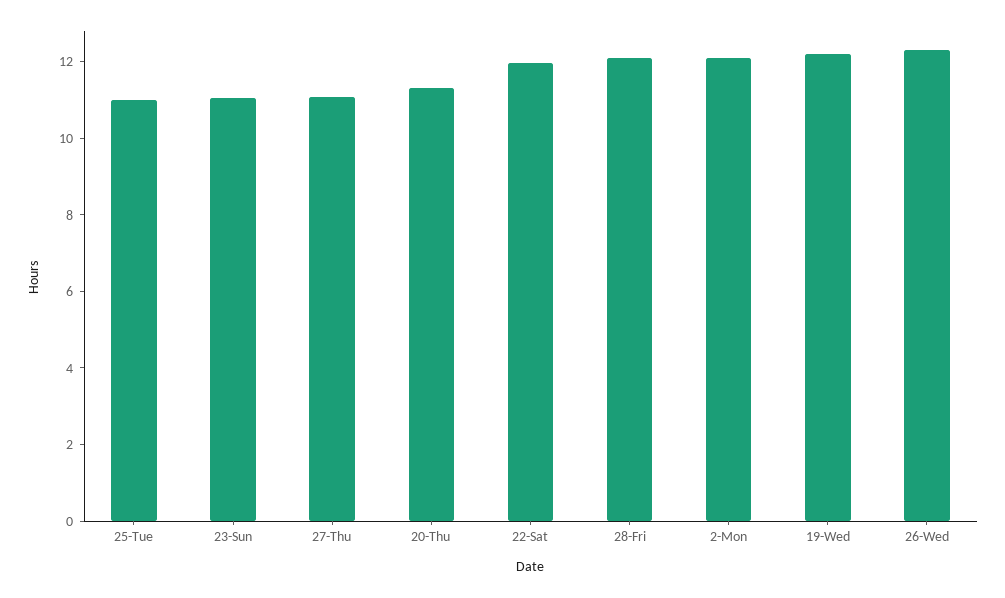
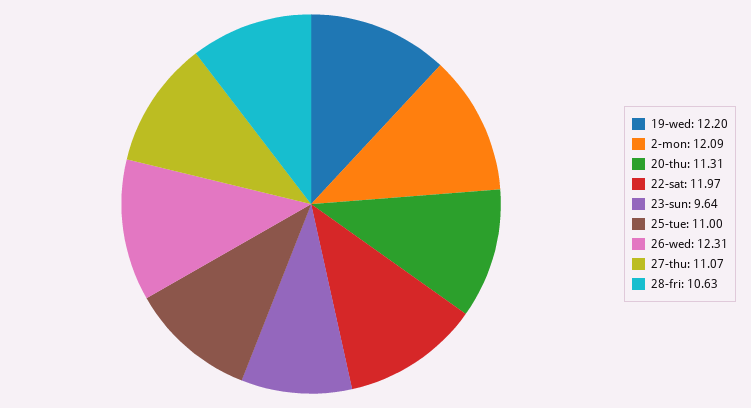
23-Sun: 11 -> 9.64
28-Fri: 12 -> 10.63

